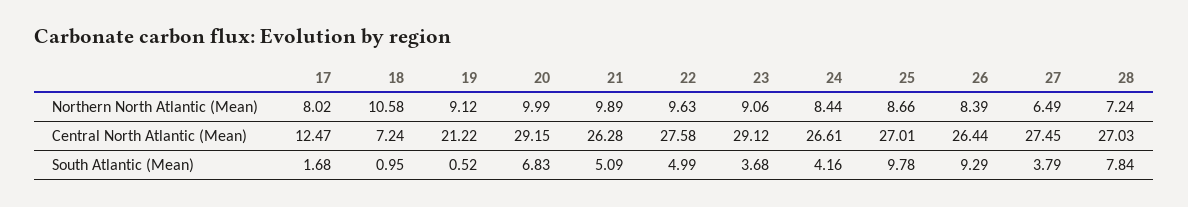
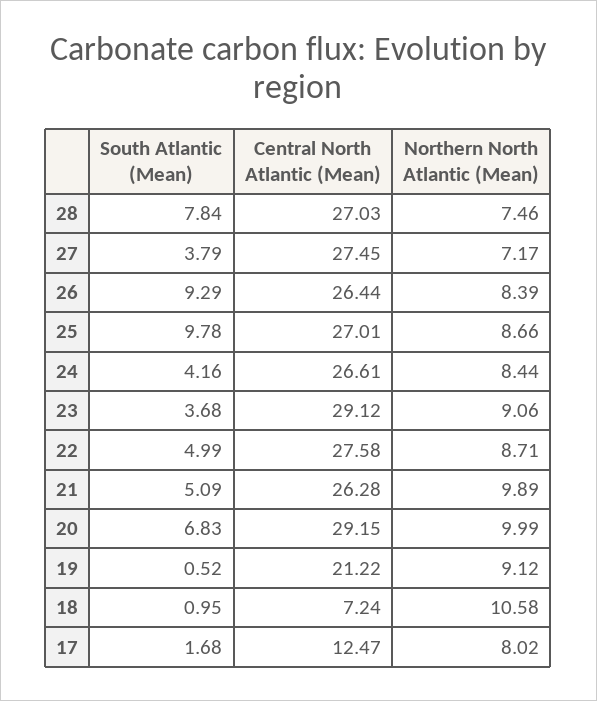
22, Northern North Atlantic (Mean): 9.63 -> 8.71
27, Northern North Atlantic (Mean): 6.49 -> 7.17
28, Northern North Atlantic (Mean): 7.24 -> 7.46

